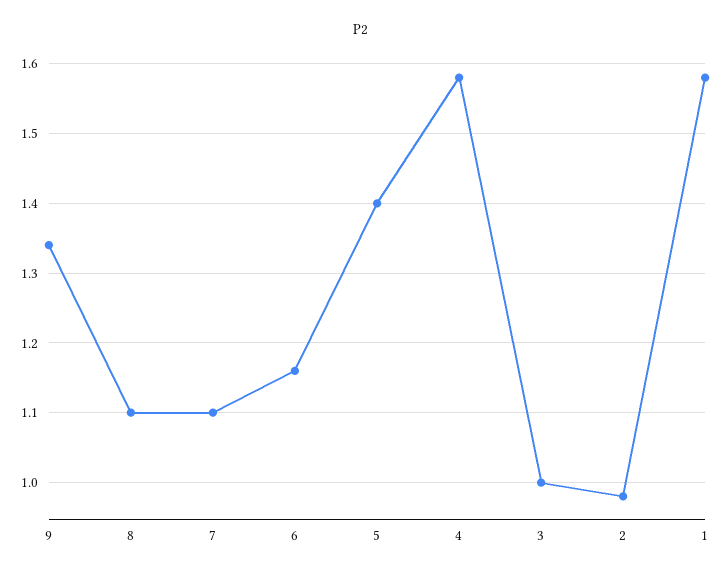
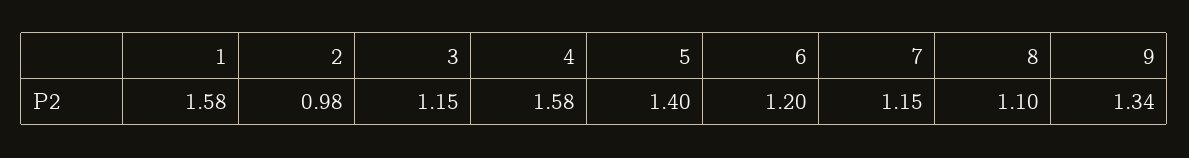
7: 1.1 -> 1.15
6: 1.16 -> 1.2
3: 1 -> 1.15

